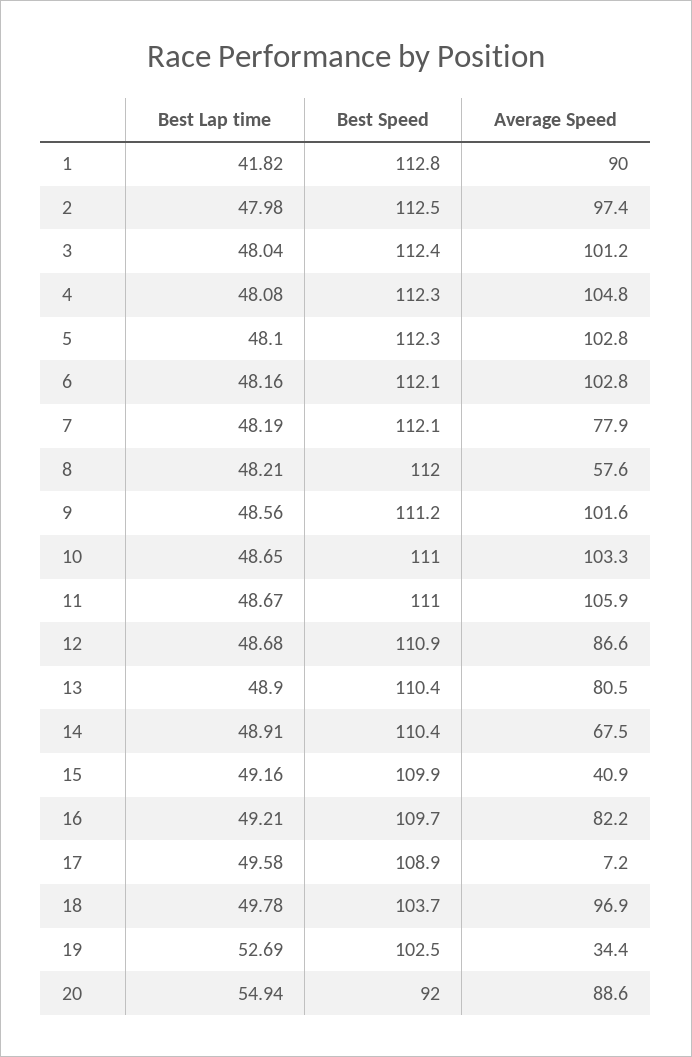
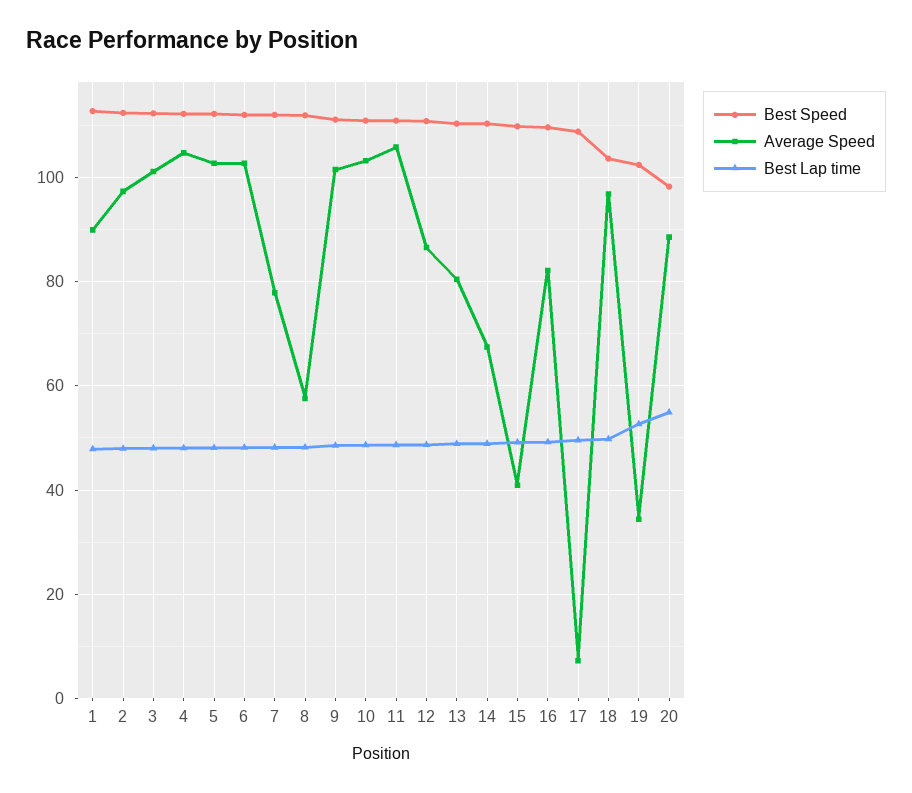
Best Lap time, 1: 41.82 -> 48
Best Speed, 20: 92 -> 98

